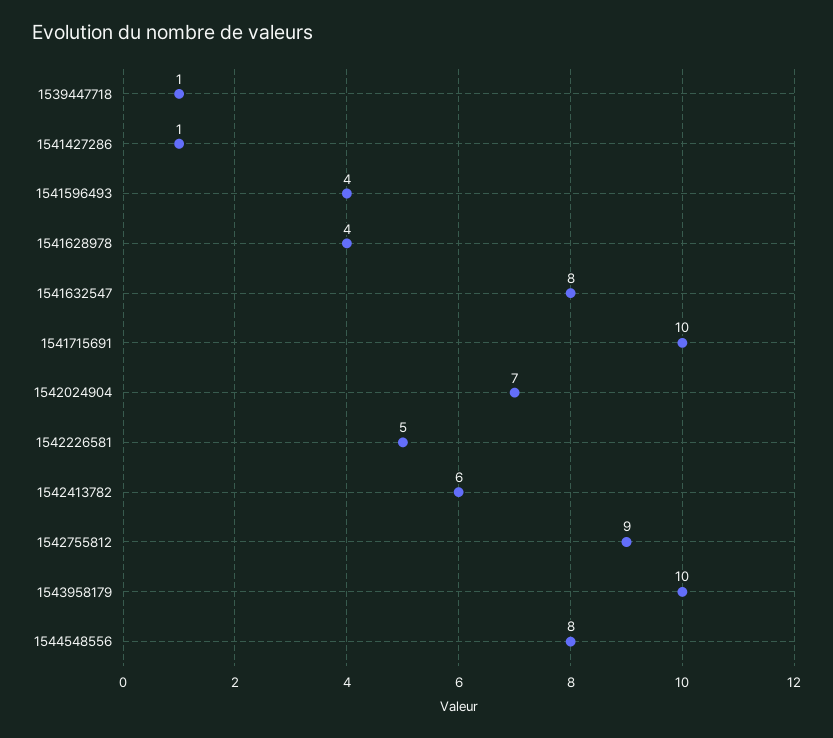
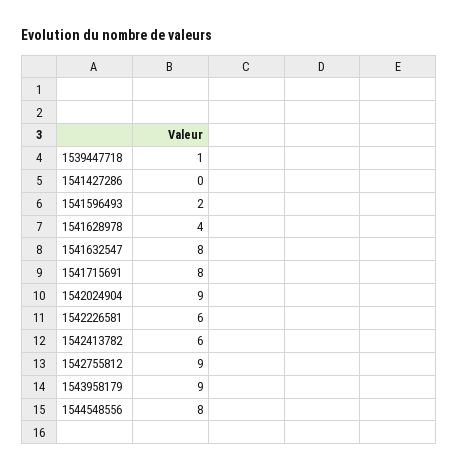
1541427286: 1 -> 0
1541596493: 4 -> 2
1541715691: 10 -> 8
1542024904: 7 -> 9
1542226581: 5 -> 6
1543958179: 10 -> 9

